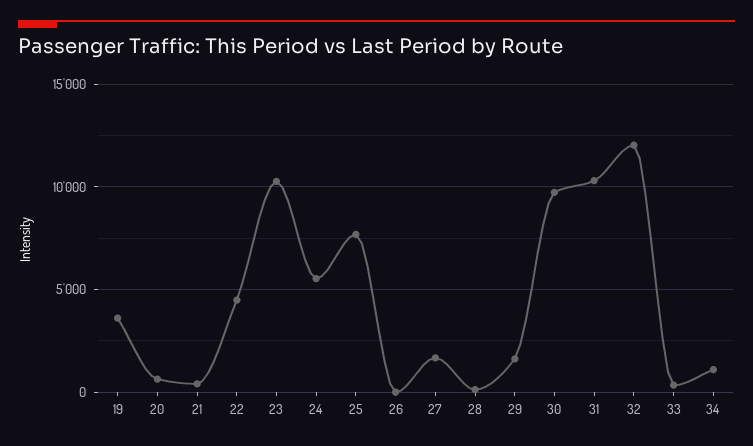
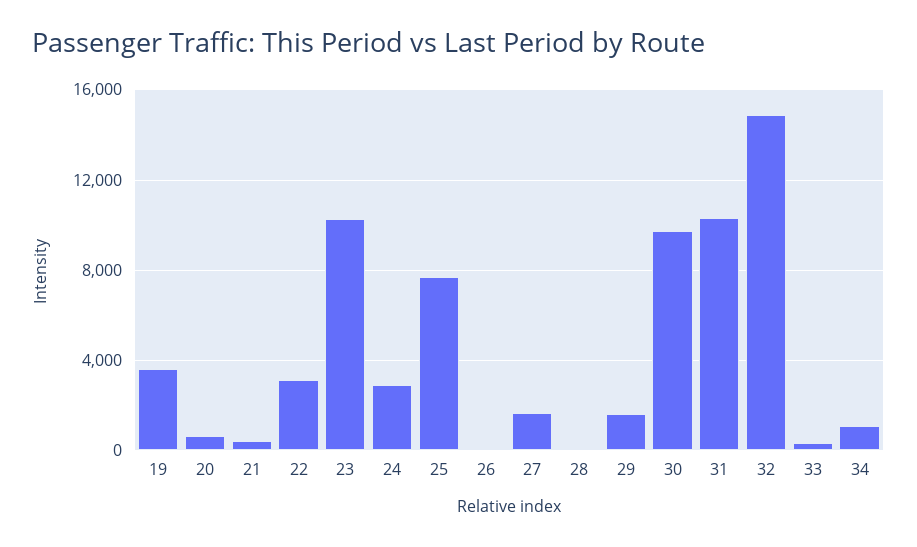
22: 4500 -> 3000
24: 5500 -> 3000
32: 12000 -> 15000

